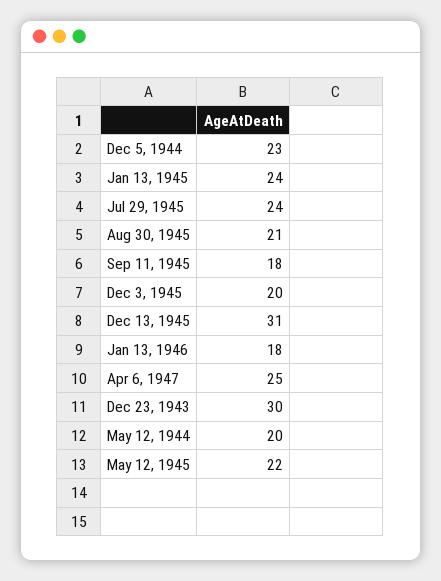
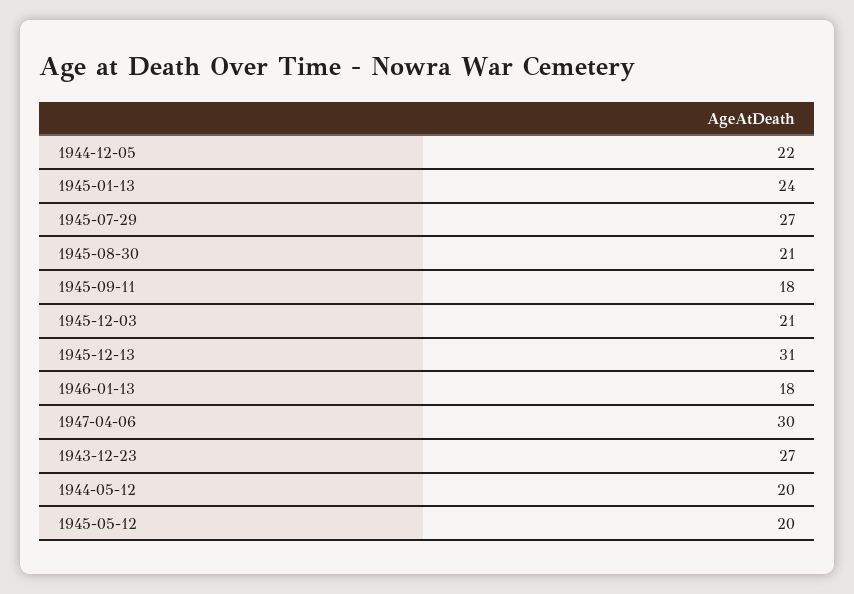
Dec 5, 1944: 23 -> 22
Jul 29, 1945: 24 -> 27
Dec 3, 1945: 20 -> 21
Apr 6, 1947: 25 -> 30
Dec 23, 1943: 30 -> 27
May 12, 1945: 22 -> 20

